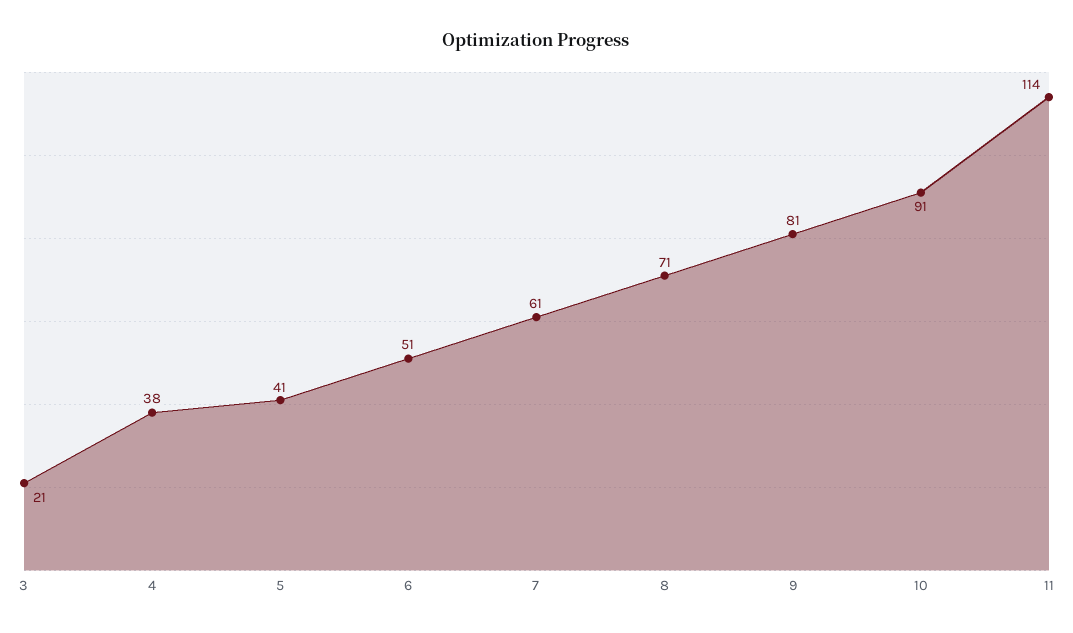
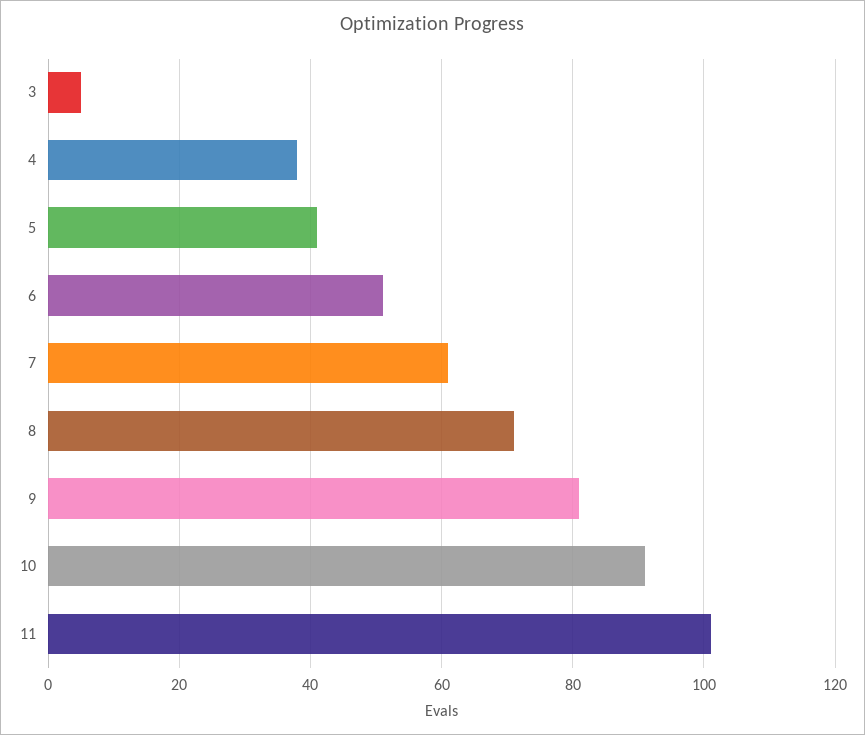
3: 21 -> 5
11: 114 -> 100

